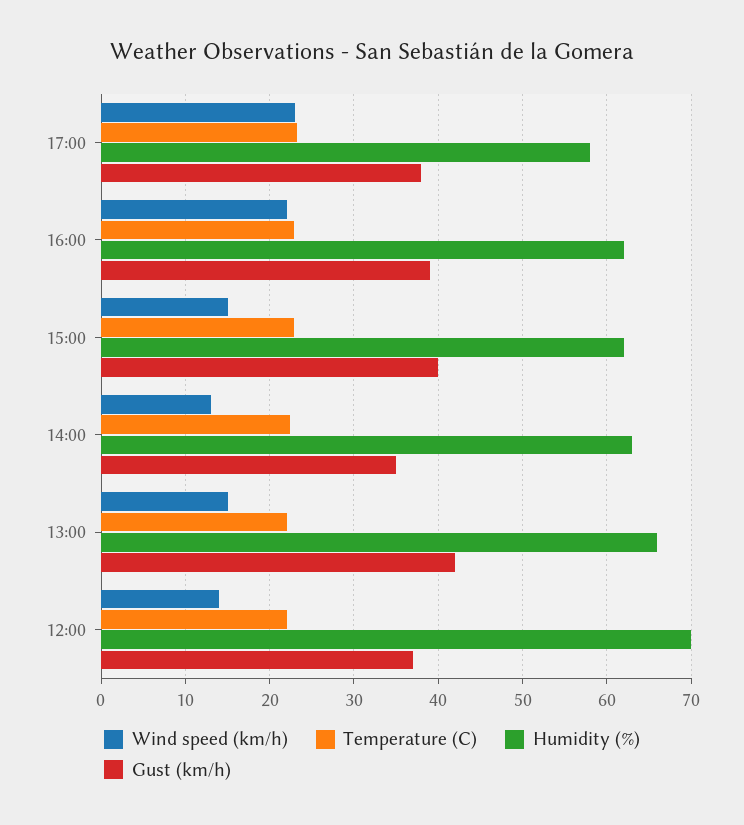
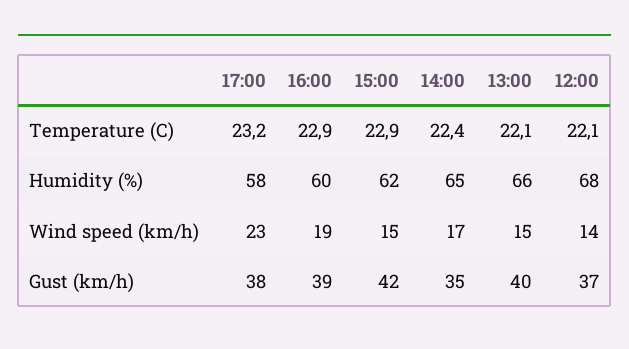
Wind speed (km/h), 16:00: 22 -> 19
Humidity (%), 16:00: 62 -> 60
Gust (km/h), 15:00: 40 -> 42
Wind speed (km/h), 14:00: 13 -> 17
Humidity (%), 14:00: 63 -> 65
Gust (km/h), 13:00: 42 -> 40
Humidity (%), 12:00: 70 -> 68

